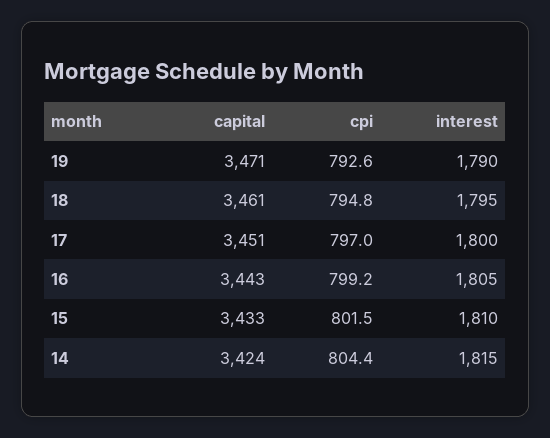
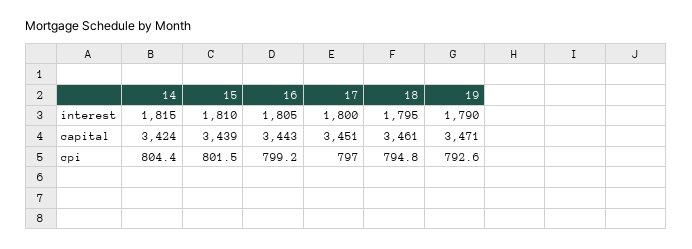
capital, 15: 3433 -> 3439

